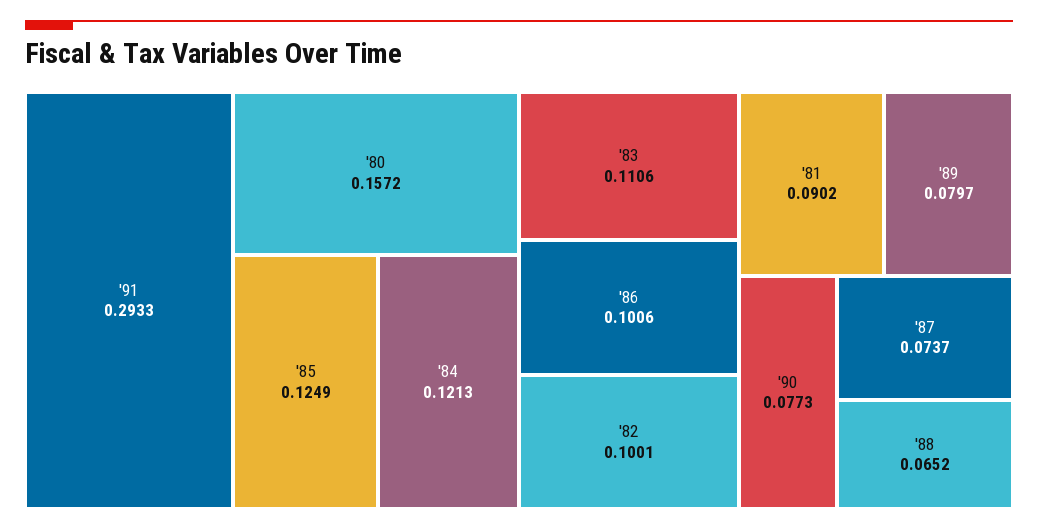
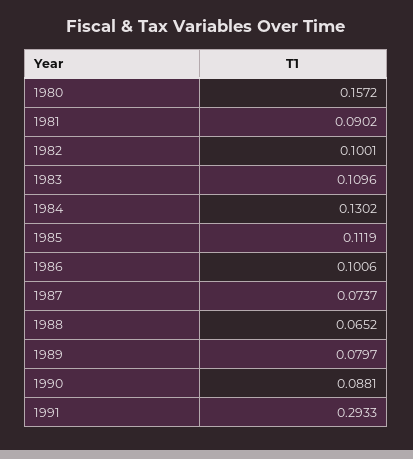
'85: 0.1249 -> 0.1119
'84: 0.1213 -> 0.1302
'83: 0.1106 -> 0.1096
'90: 0.0773 -> 0.0881

